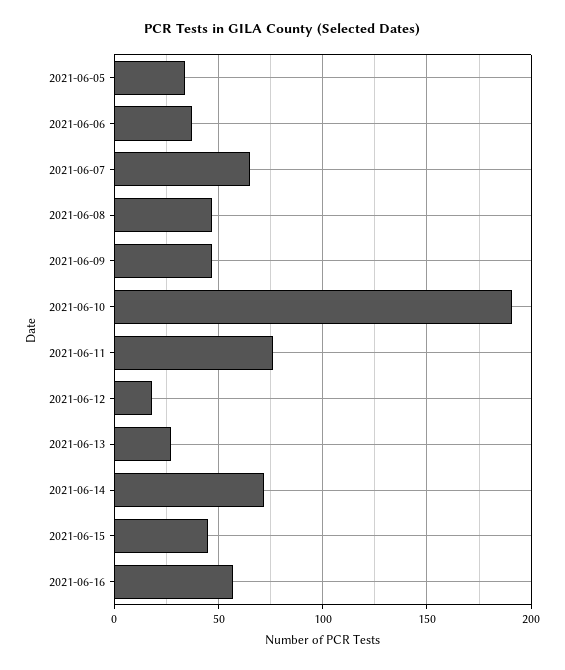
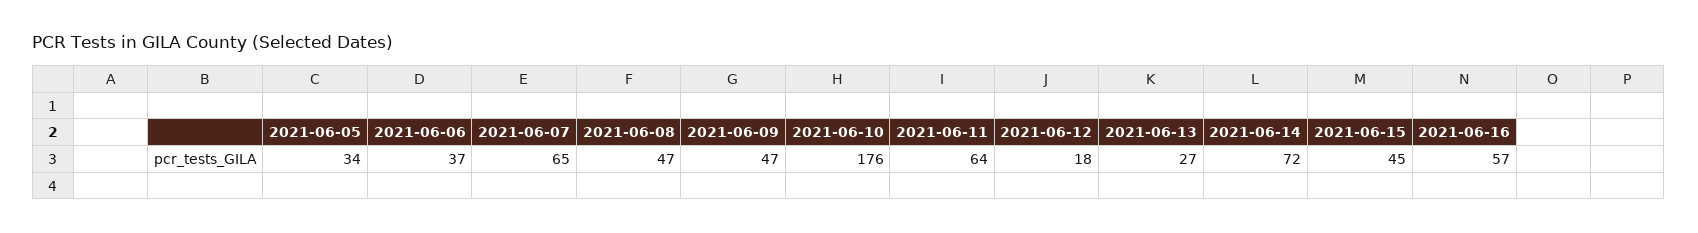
2021-06-10: 190 -> 176
2021-06-11: 75 -> 64

